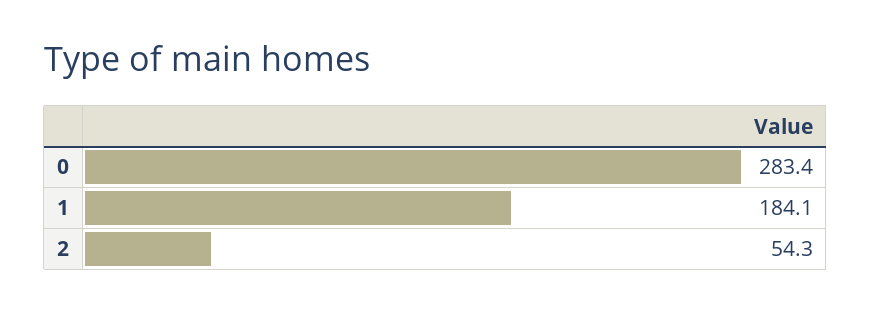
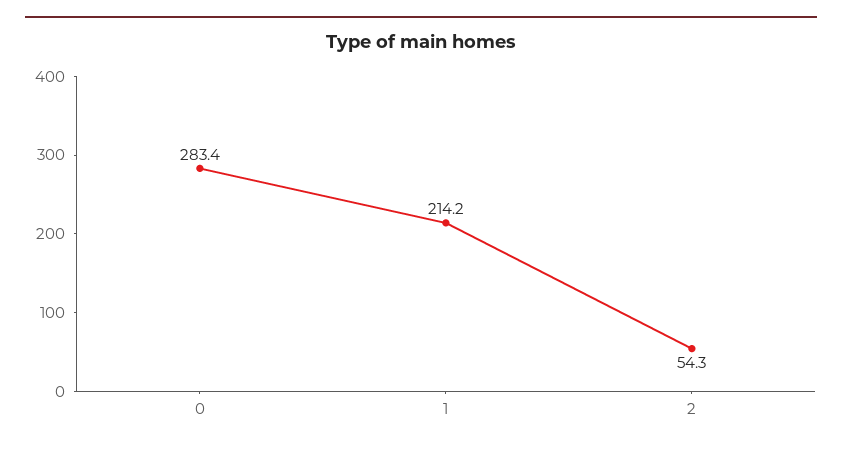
1: 184.1 -> 214.2

